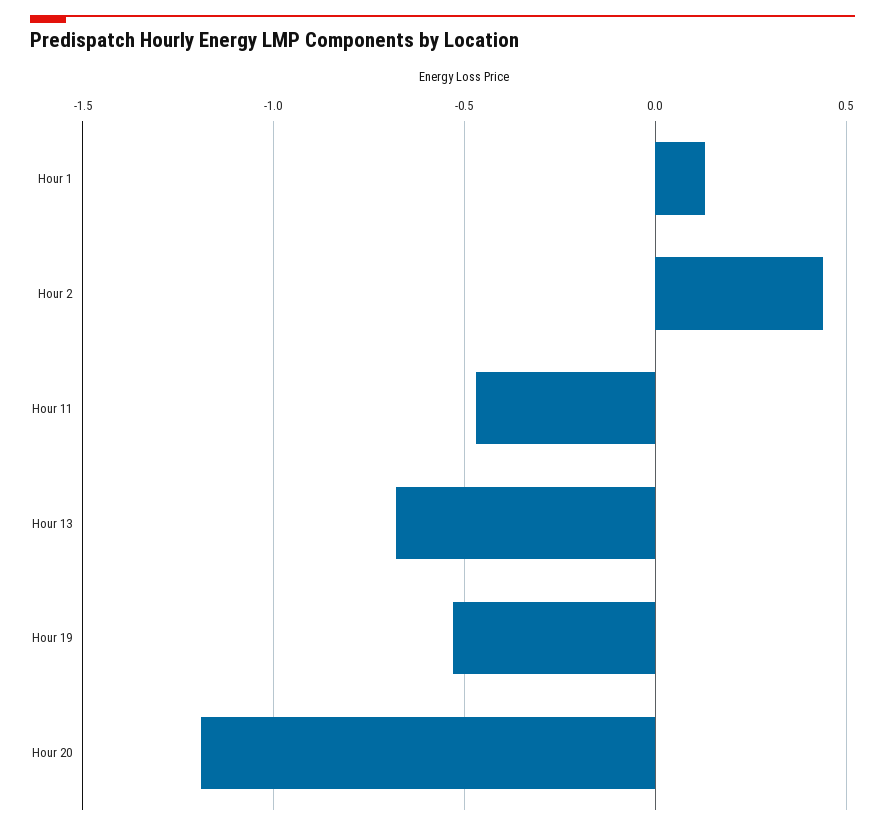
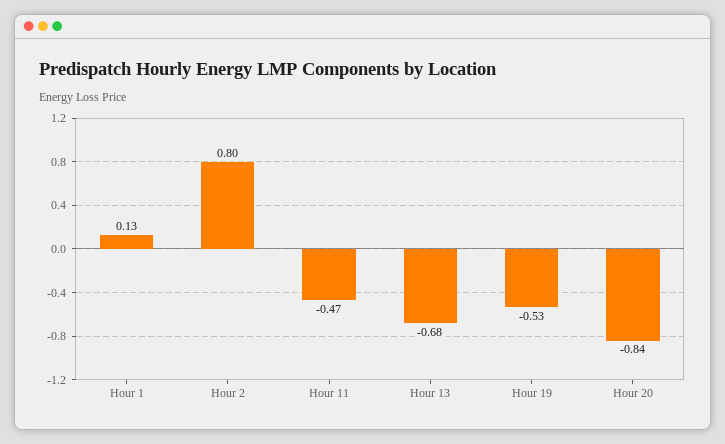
Hour 2: 0.45 -> 0.8
Hour 20: -1.2 -> -0.84

